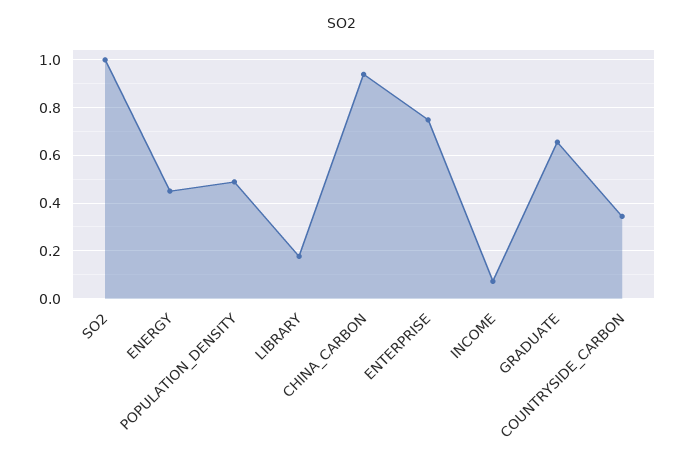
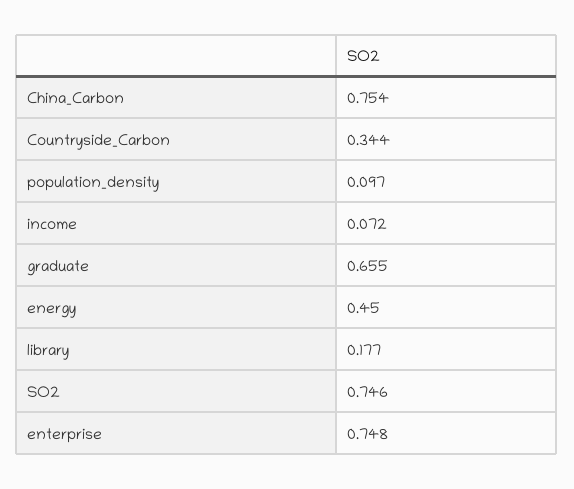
SO2: 1 -> 0.746
POPULATION_DENSITY: 0.5 -> 0.097
CHINA_CARBON: 0.95 -> 0.754

